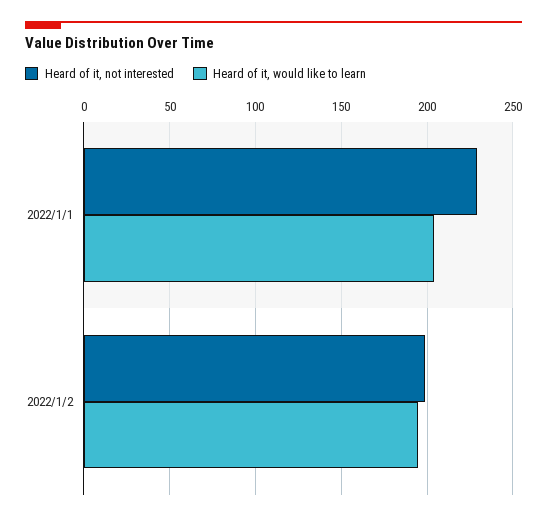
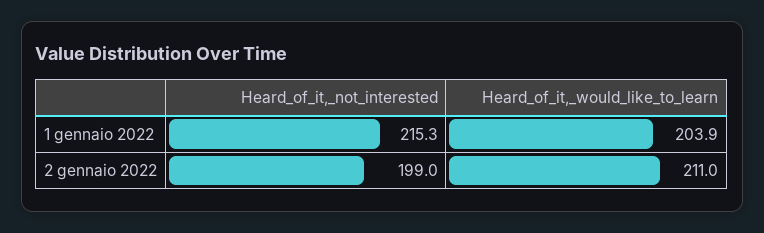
Heard of it, not interested, 2022/1/1: 230 -> 215.3
Heard of it, would like to learn, 2022/1/2: 195 -> 211

